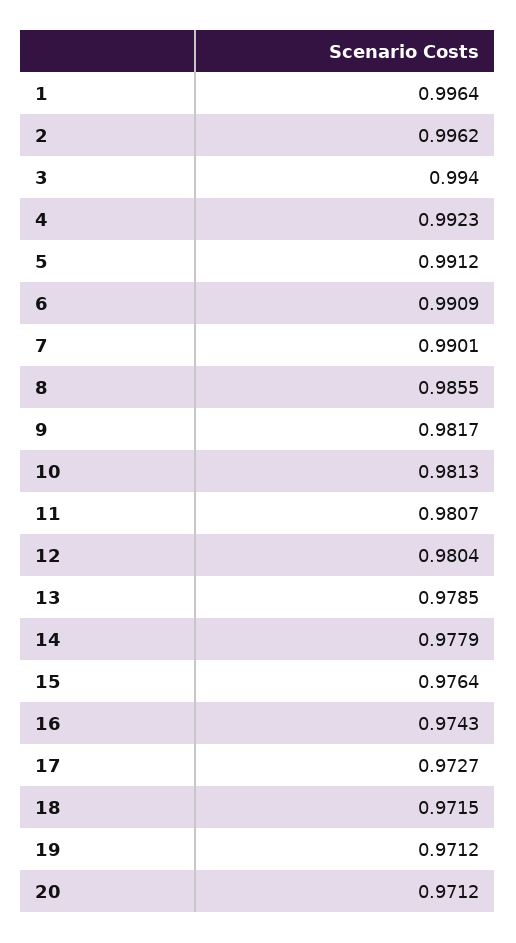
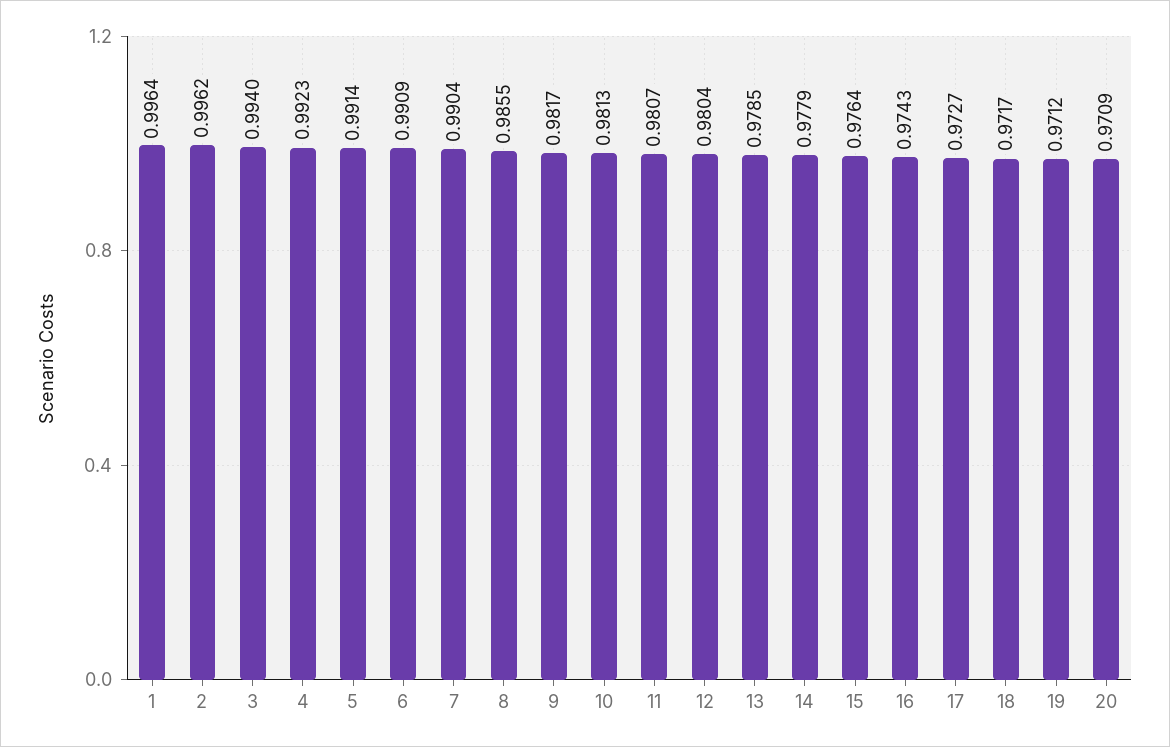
5: 0.9912 -> 0.9914
7: 0.9901 -> 0.9904
18: 0.9715 -> 0.9717
20: 0.9712 -> 0.9709

